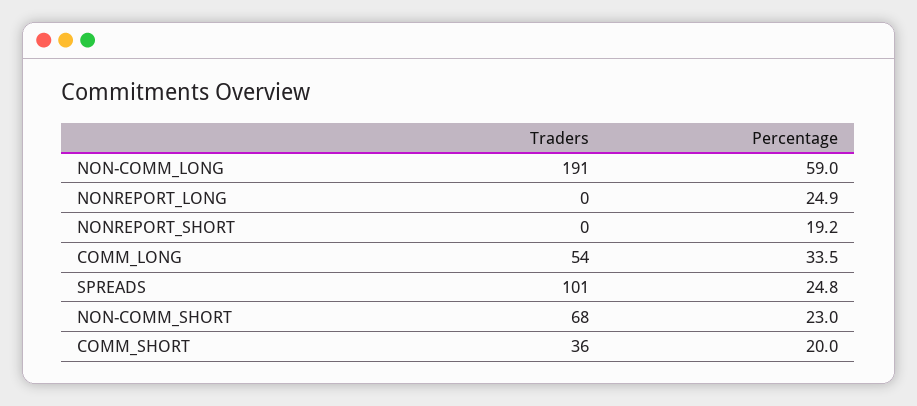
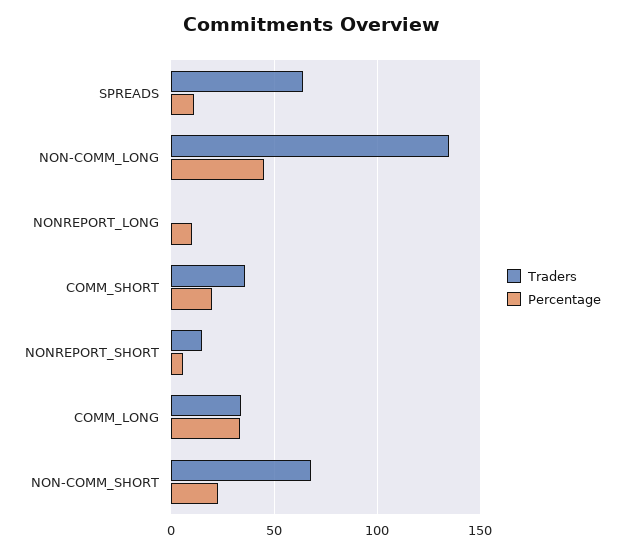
Traders, NON-COMM_LONG: 191 -> 135
Percentage, NON-COMM_LONG: 59 -> 45
Percentage, NONREPORT_LONG: 24.9 -> 10
Traders, NONREPORT_SHORT: 0 -> 15
Percentage, NONREPORT_SHORT: 19.2 -> 5
Traders, COMM_LONG: 54 -> 35
Traders, SPREADS: 101 -> 65
Percentage, SPREADS: 24.8 -> 10

